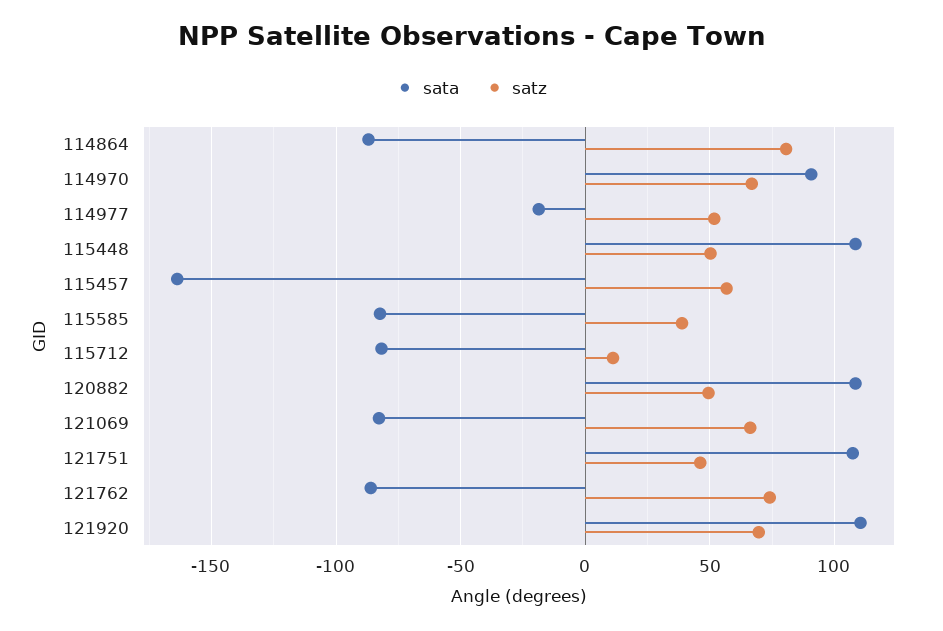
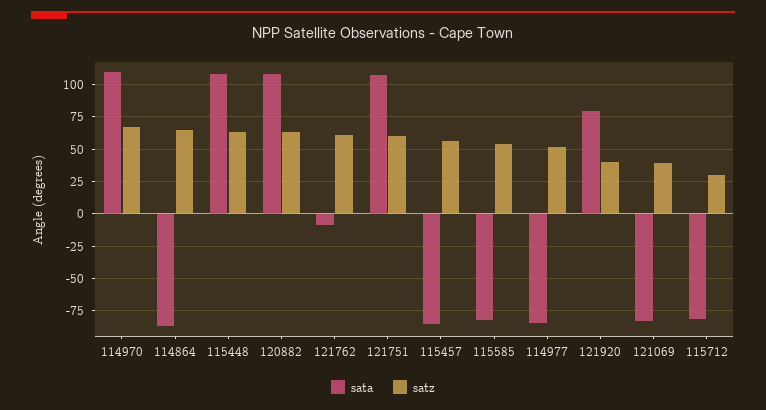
satz, 114864: 80 -> 65
sata, 114970: 90 -> 110
sata, 114977: -20 -> -85
satz, 115448: 50 -> 65
sata, 115457: -165 -> -85
satz, 115585: 40 -> 55
satz, 115712: 10 -> 30
satz, 120882: 50 -> 65
satz, 121069: 65 -> 40
satz, 121751: 45 -> 60
sata, 121762: -85 -> -10
satz, 121762: 75 -> 60
sata, 121920: 110 -> 80
satz, 121920: 70 -> 40

